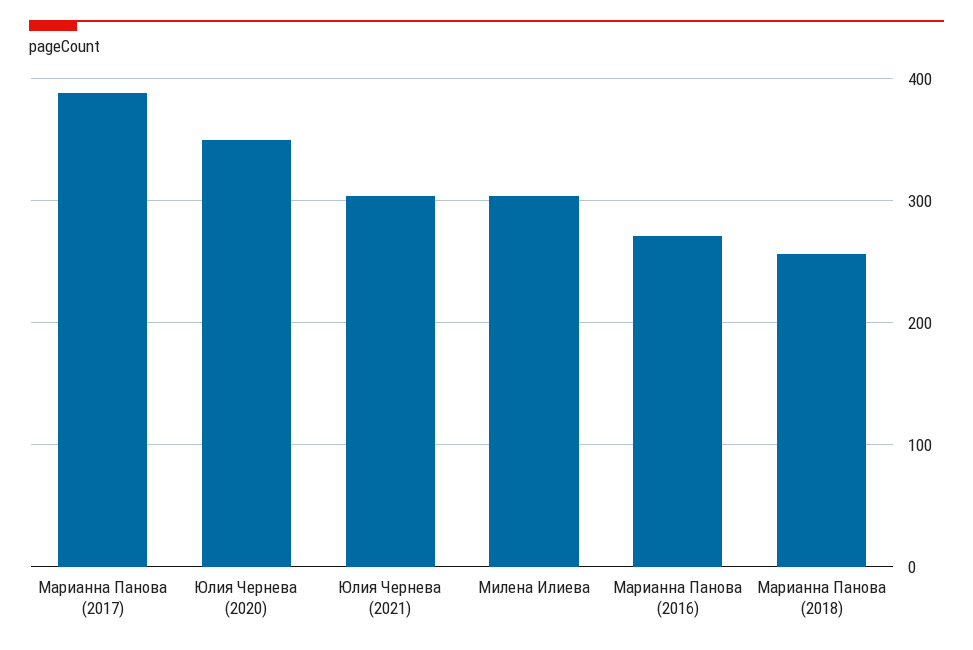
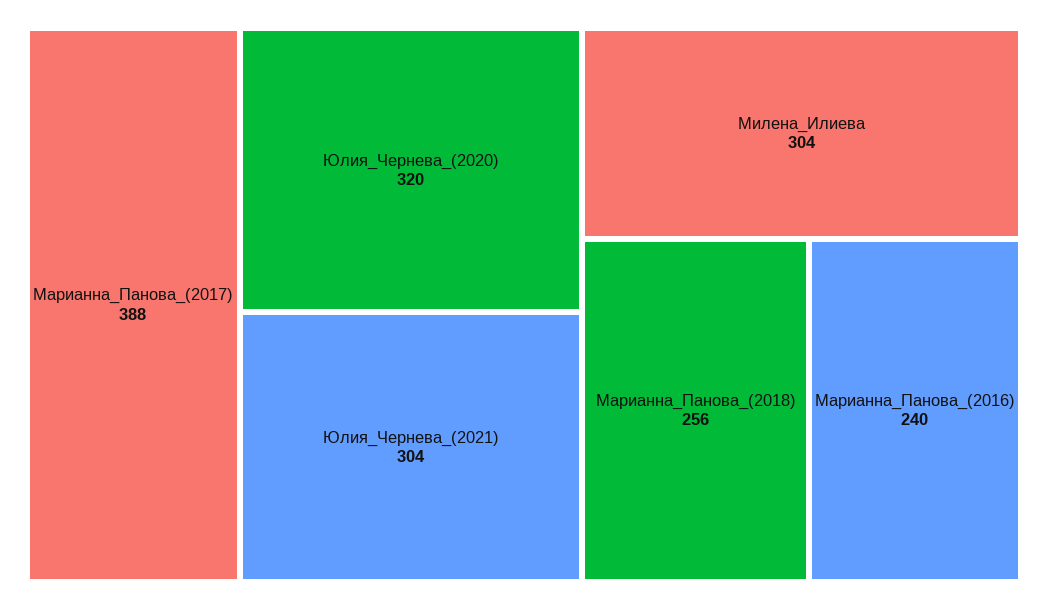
Юлия Чернева (2020): 350 -> 320
Марианна Панова (2016): 270 -> 240

